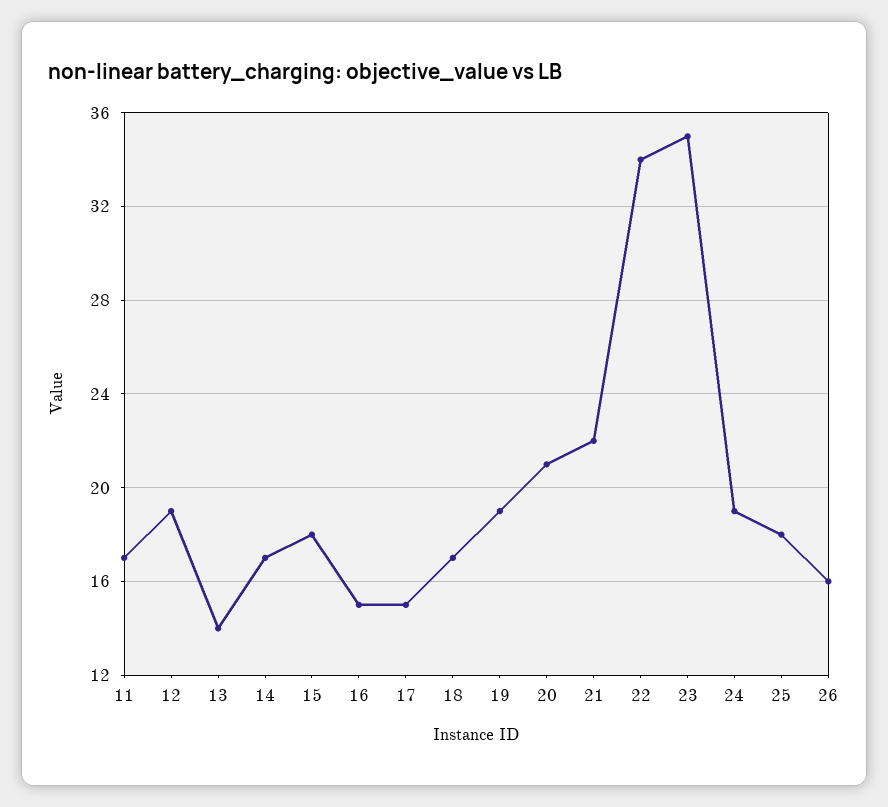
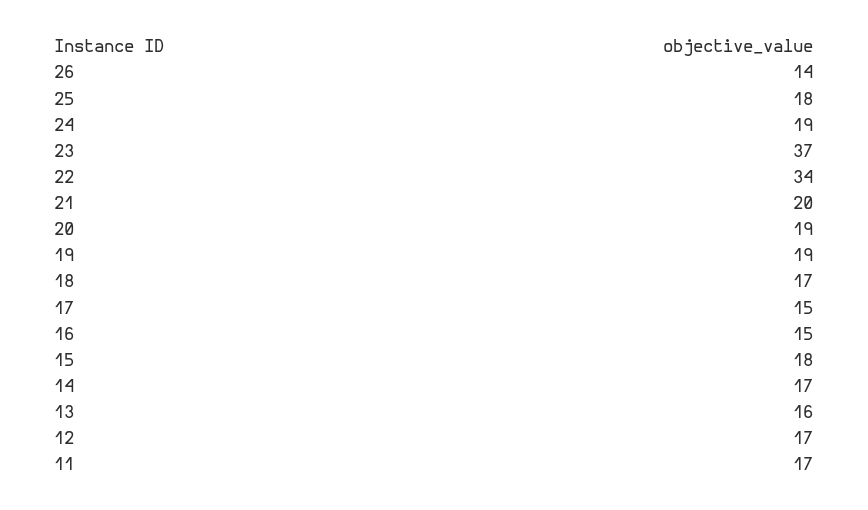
12: 19 -> 17
13: 14 -> 16
20: 21 -> 19
21: 22 -> 20
23: 35 -> 37
26: 16 -> 14

